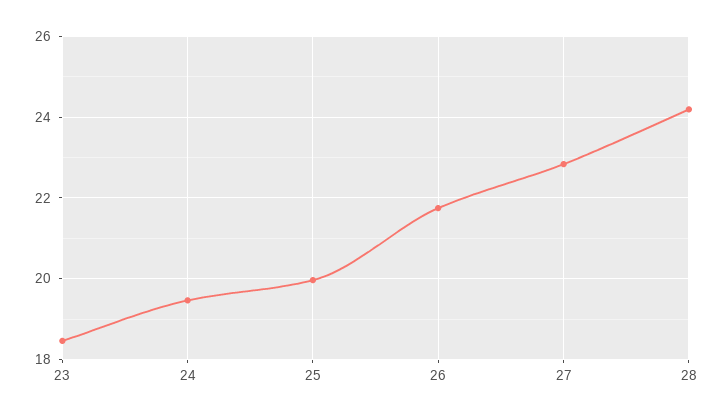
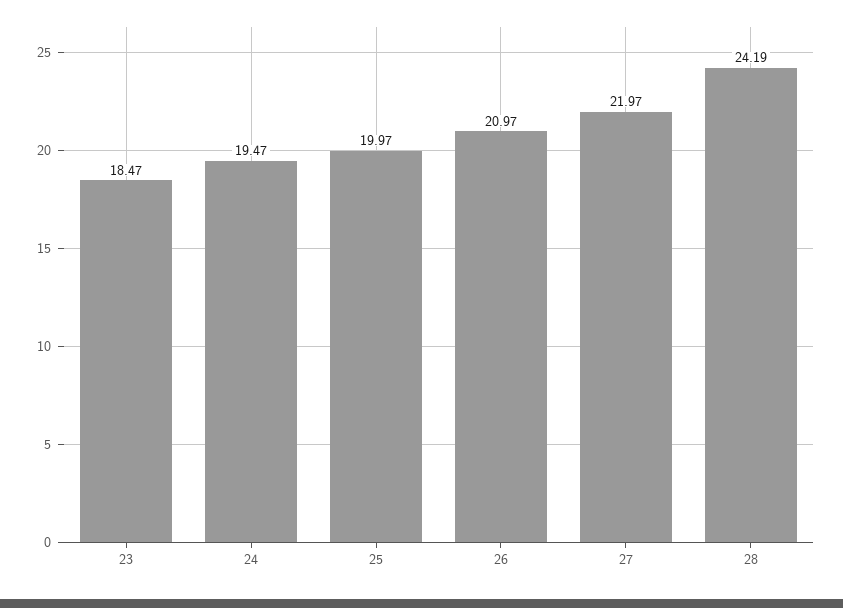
26: 21.8 -> 20.97
27: 22.8 -> 21.97

